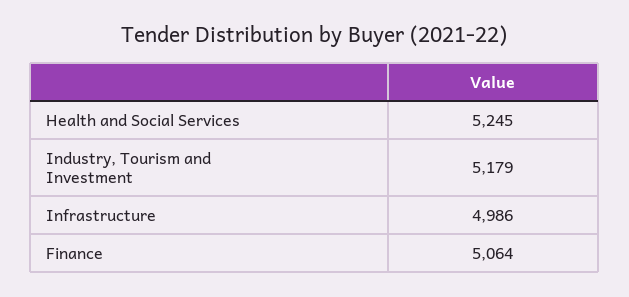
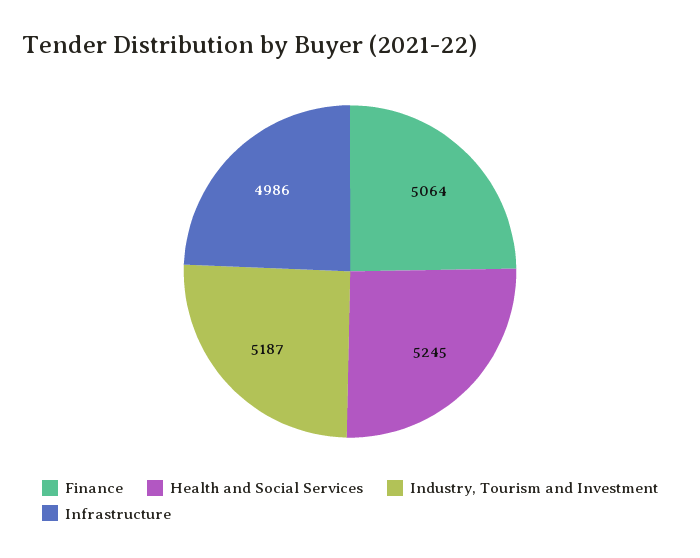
Industry, Tourism and Investment: 5179 -> 5187

